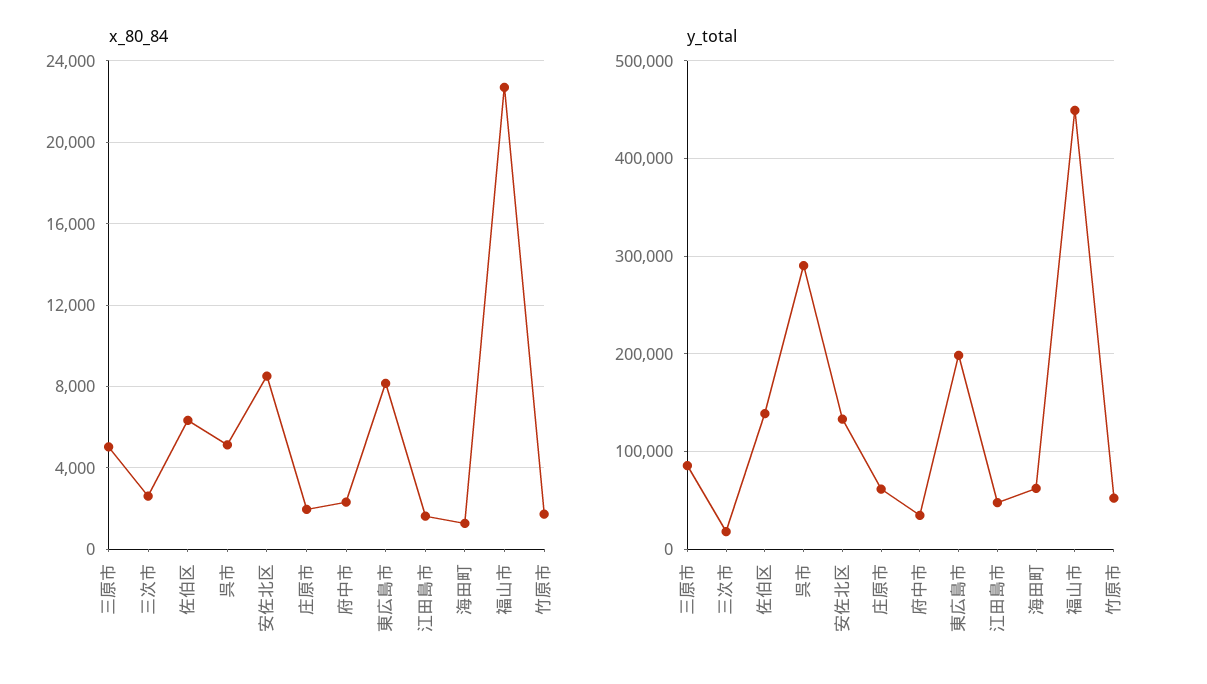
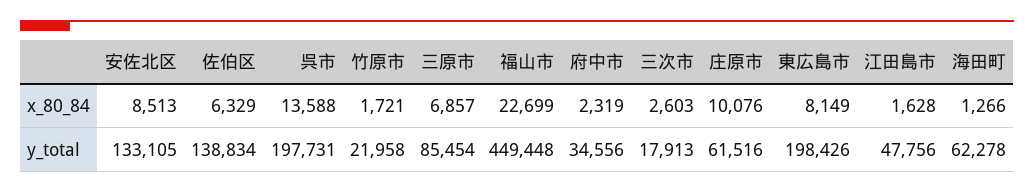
x_80_84, 三原市: 5000 -> 6857
x_80_84, 呉市: 5000 -> 13588
x_80_84, 庄原市: 2000 -> 10076
y_total, 呉市: 290000 -> 197731
y_total, 竹原市: 50000 -> 21958

